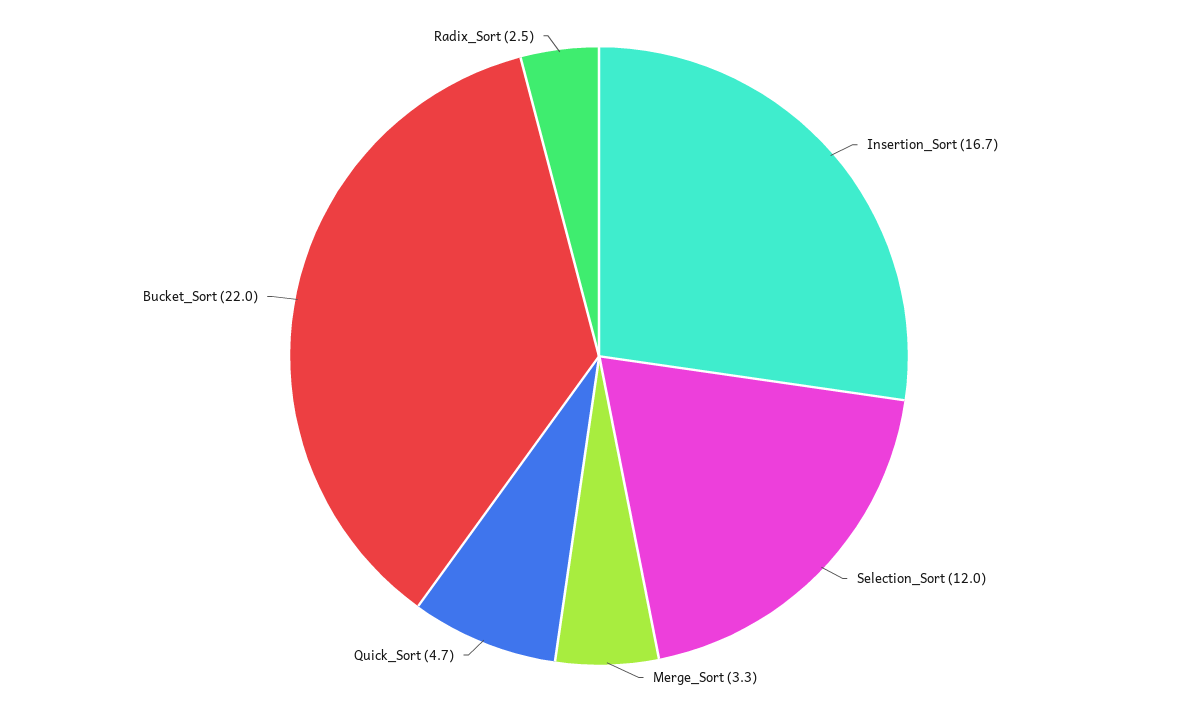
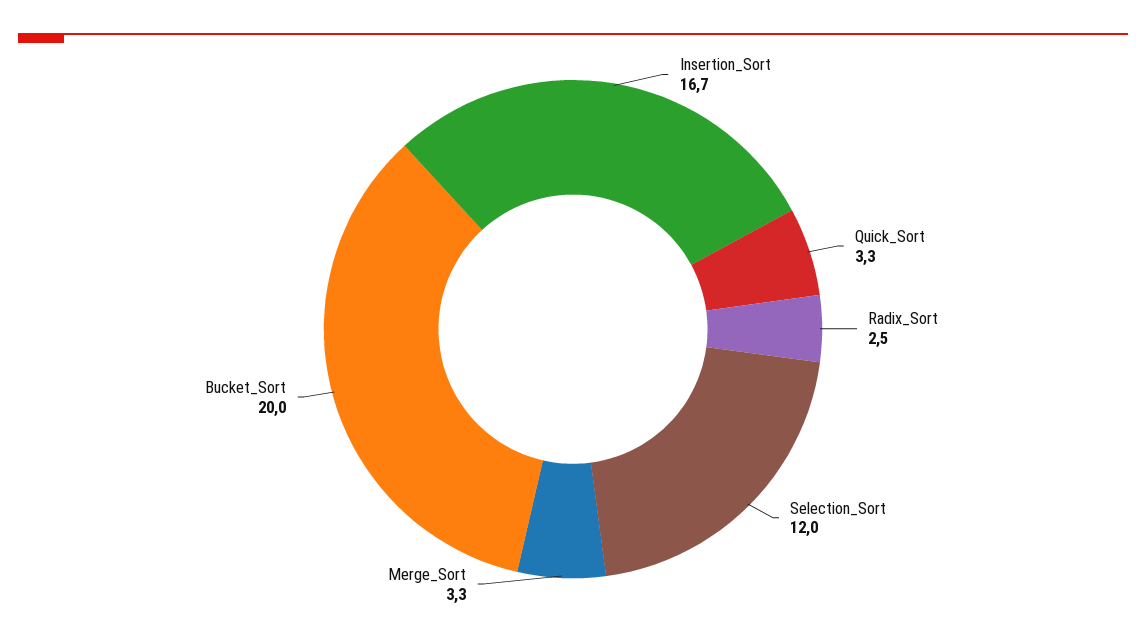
Quick_Sort: 4.7 -> 3.3
Bucket_Sort: 22 -> 20

